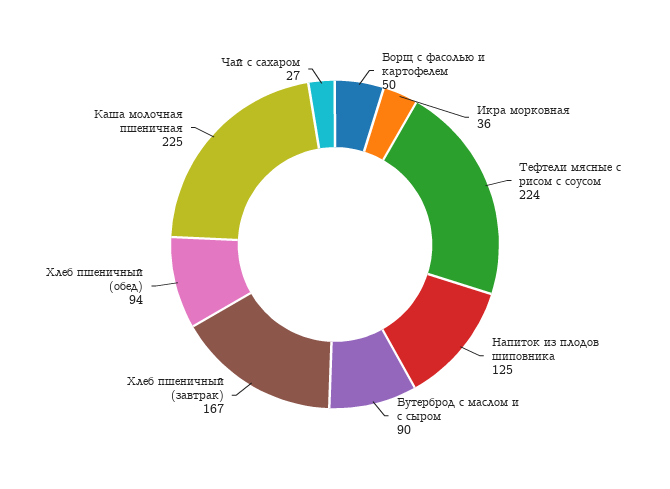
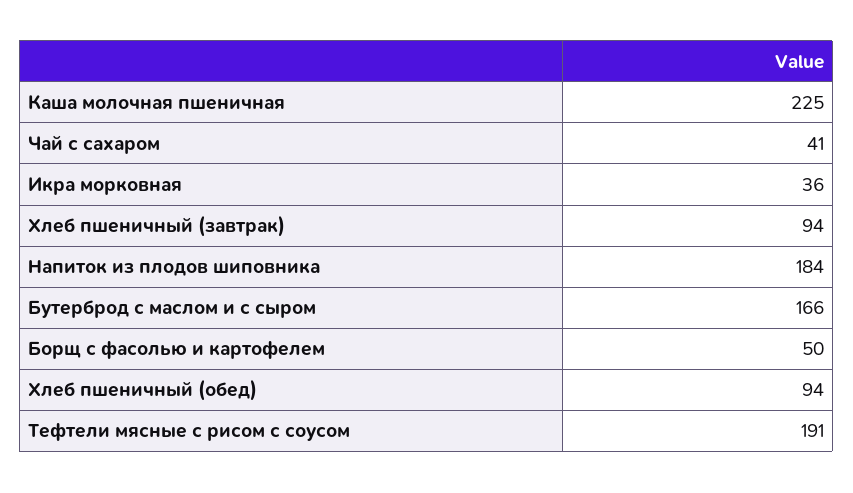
Тефтели мясные с рисом с соусом: 224 -> 191
Напиток из плодов шиповника: 125 -> 184
Бутерброд с маслом и с сыром: 90 -> 166
Хлеб пшеничный (завтрак): 167 -> 94
Чай с сахаром: 27 -> 41

